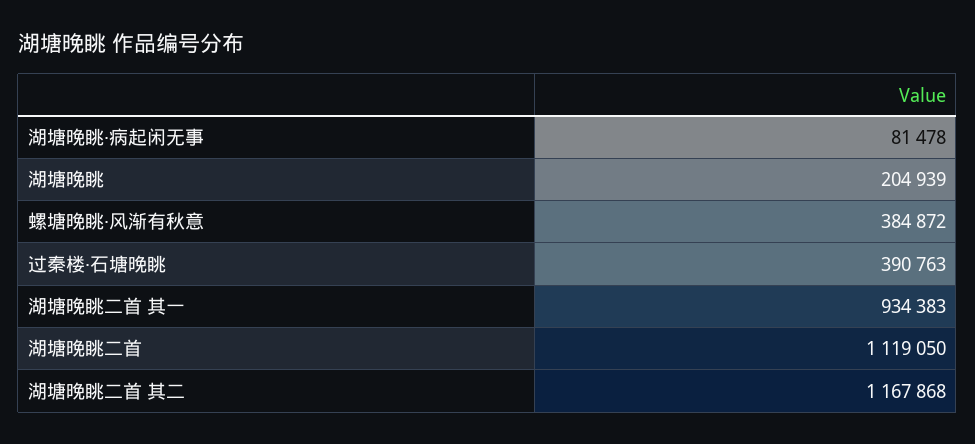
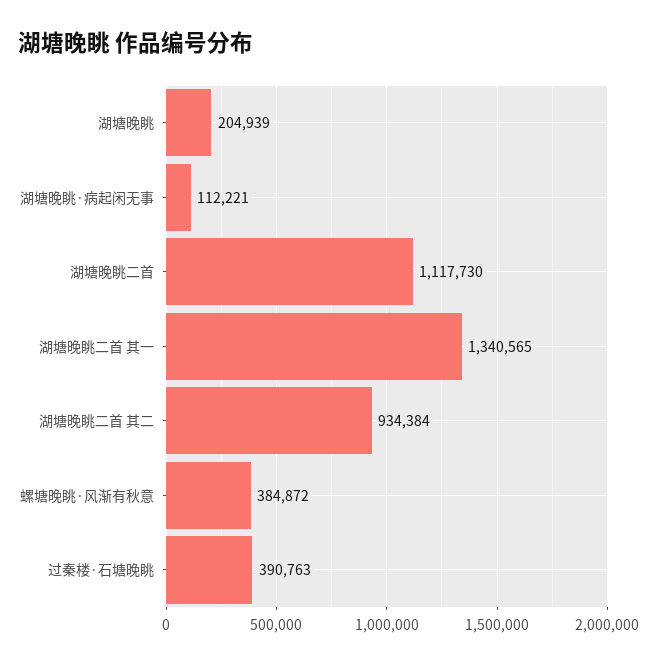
湖塘晚眺·病起闲无事: 81478 -> 112221
湖塘晚眺二首 其一: 934383 -> 1340565
湖塘晚眺二首: 1119050 -> 1117730
湖塘晚眺二首 其二: 1167868 -> 934384

